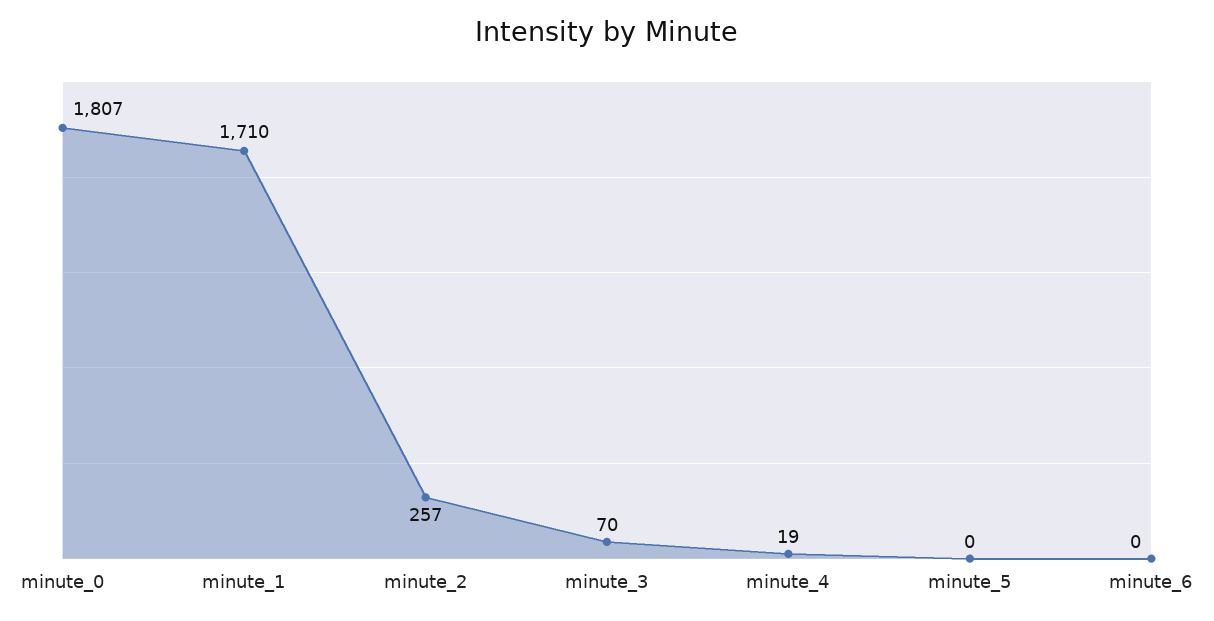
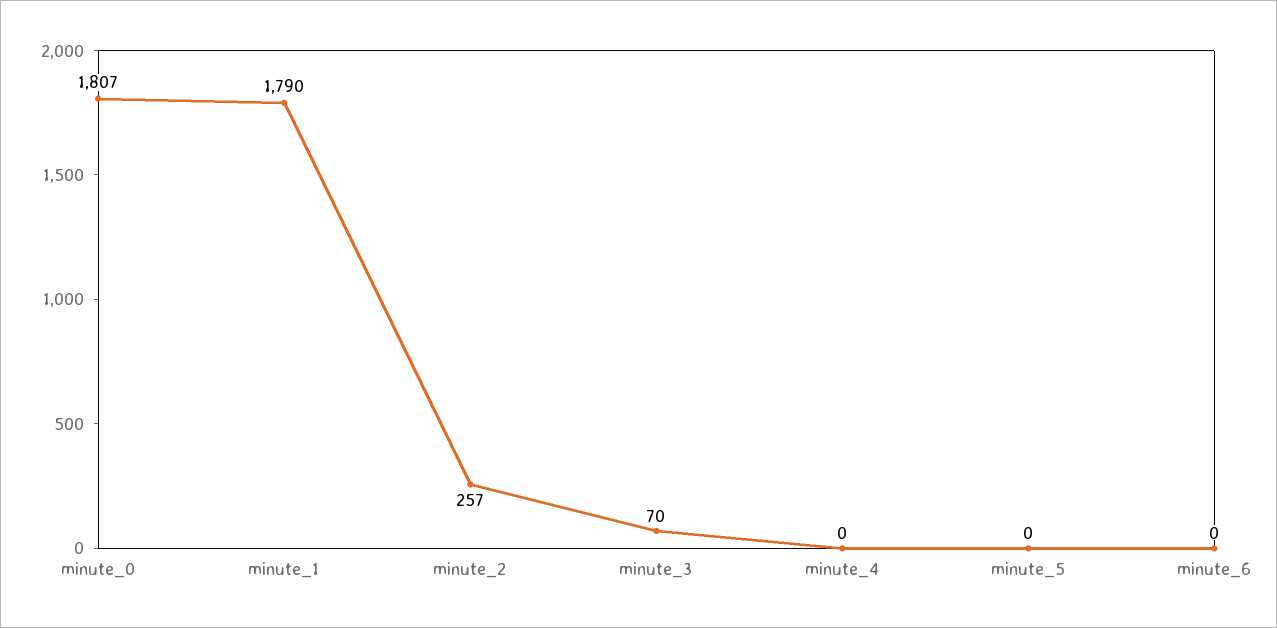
minute_1: 1710 -> 1790
minute_4: 19 -> 0

